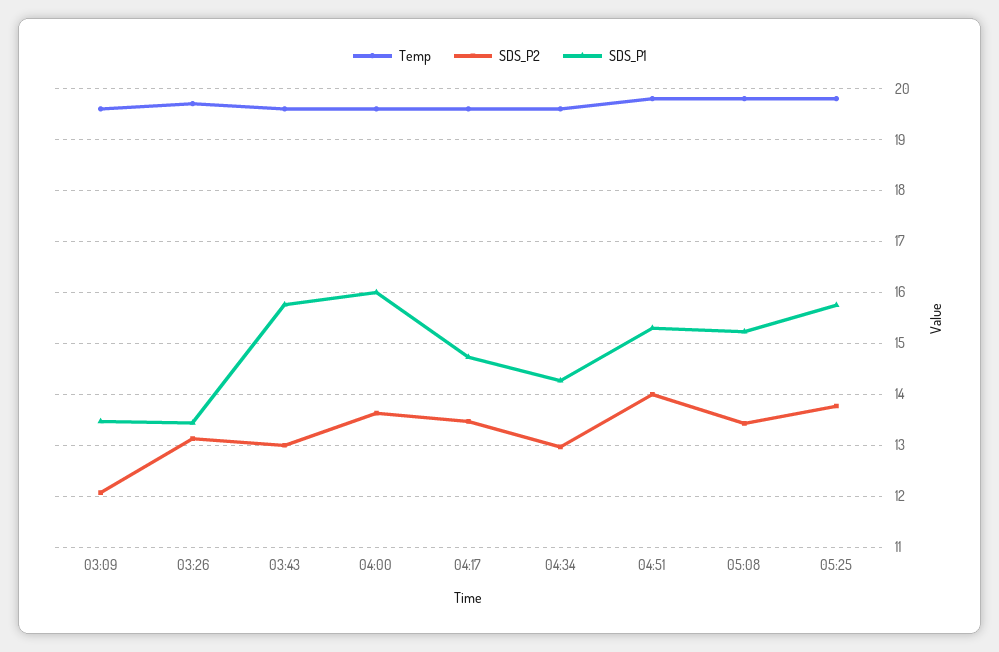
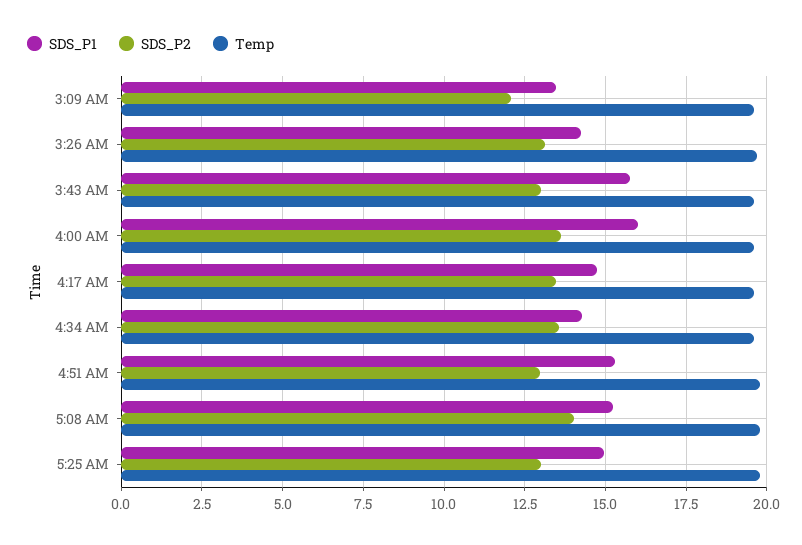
SDS_P1, 03:26: 13.4 -> 14.25
SDS_P2, 04:34: 13 -> 13.5
SDS_P2, 04:51: 14 -> 13
SDS_P2, 05:08: 13.4 -> 14
SDS_P2, 05:25: 13.8 -> 13
SDS_P1, 05:25: 15.8 -> 15

